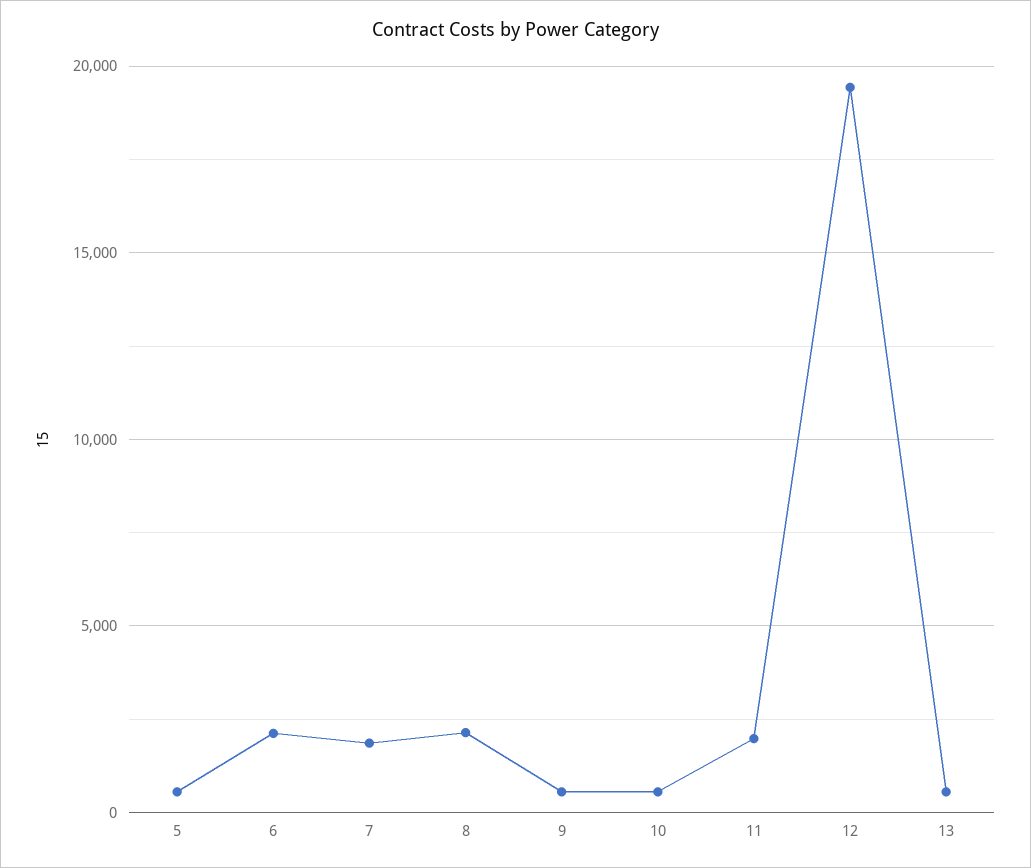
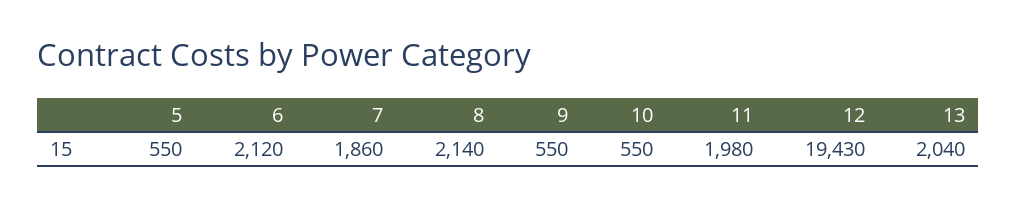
13: 500 -> 2040

